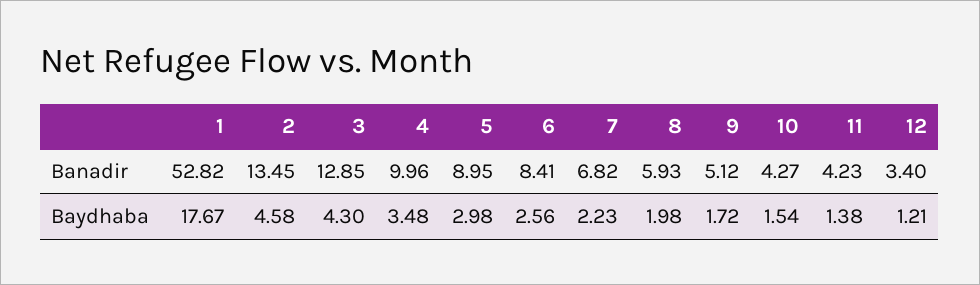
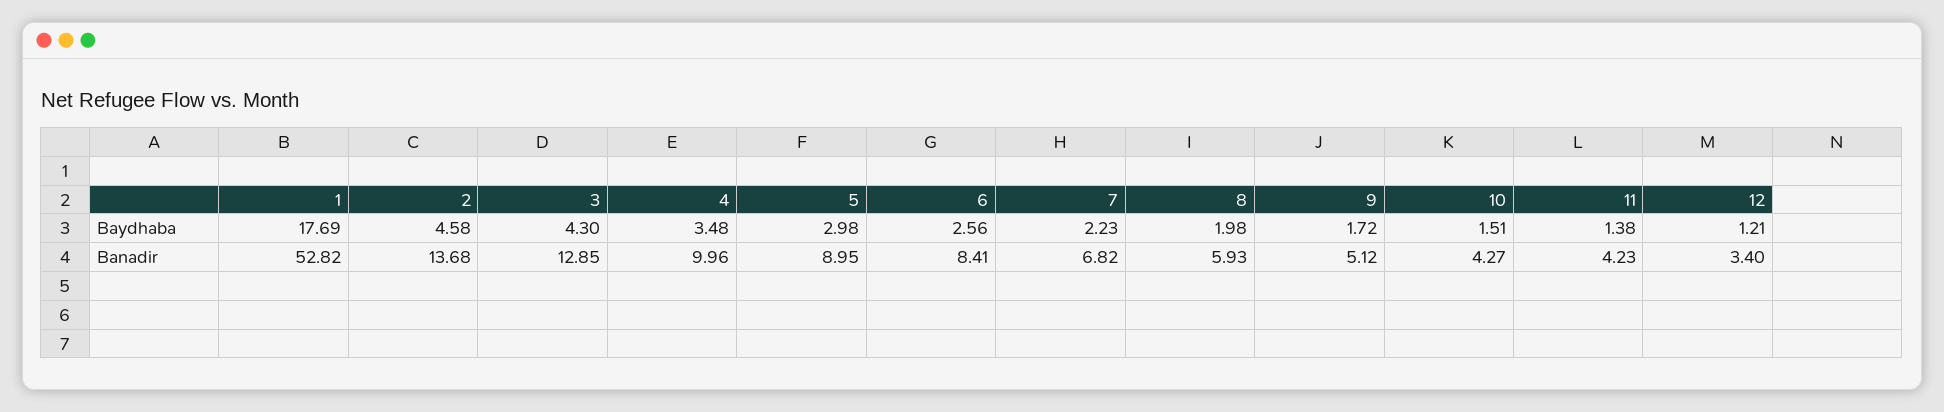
2, Banadir: 13.45 -> 13.68
1, Baydhaba: 17.67 -> 17.69
10, Baydhaba: 1.54 -> 1.51

